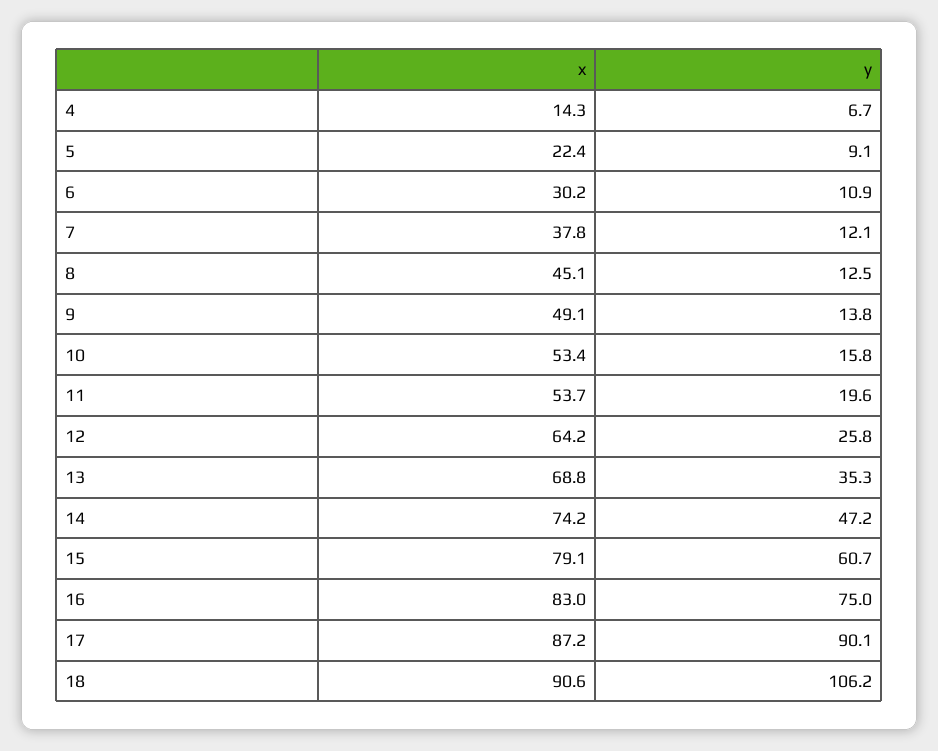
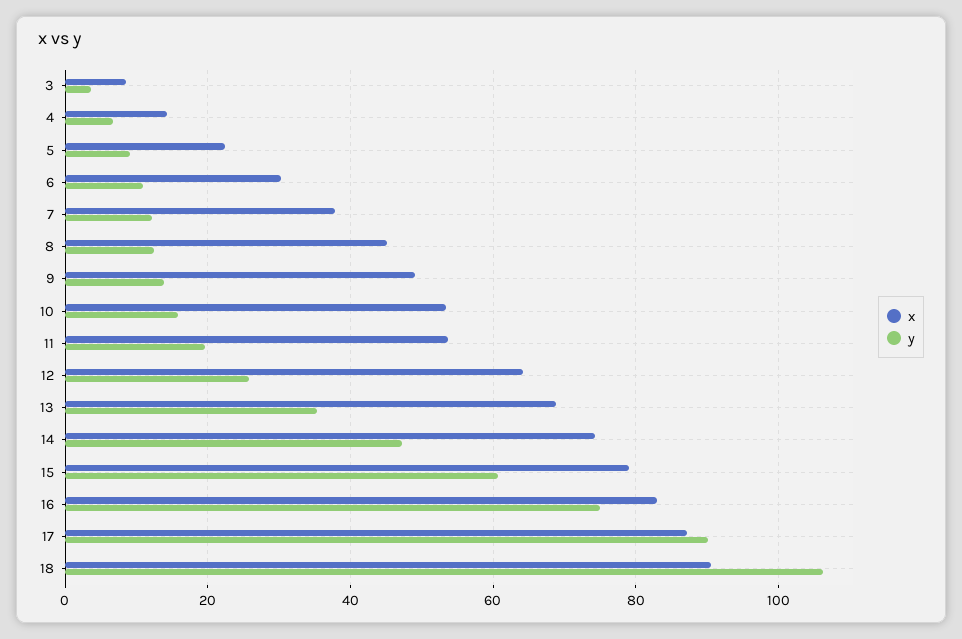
x, 3: none -> 8
y, 3: none -> 4

